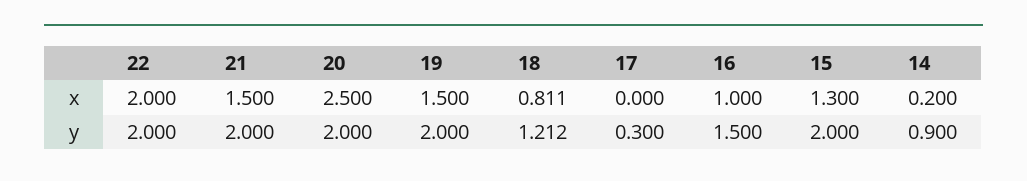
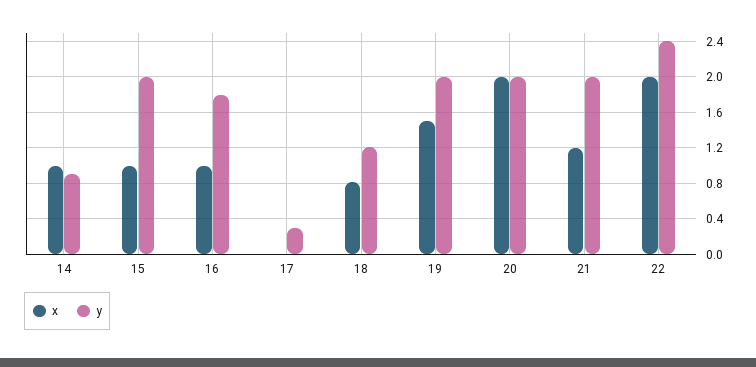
x, 21: 1.5 -> 1.2
x, 20: 2.5 -> 2
x, 15: 1.3 -> 1
x, 14: 0.2 -> 1
y, 22: 2 -> 2.4
y, 16: 1.5 -> 1.8

